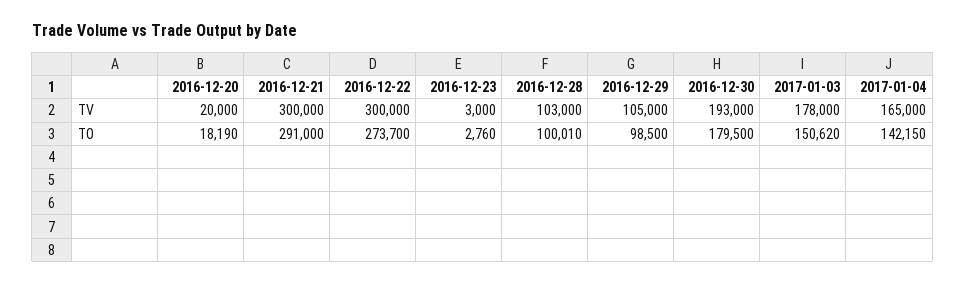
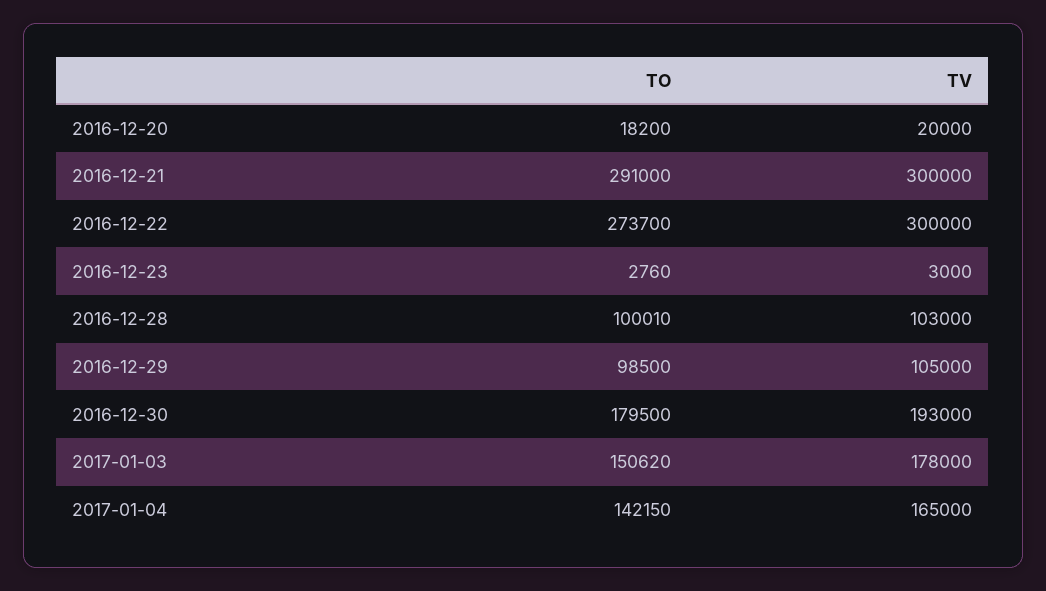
2016-12-20, TO: 18190 -> 18200

